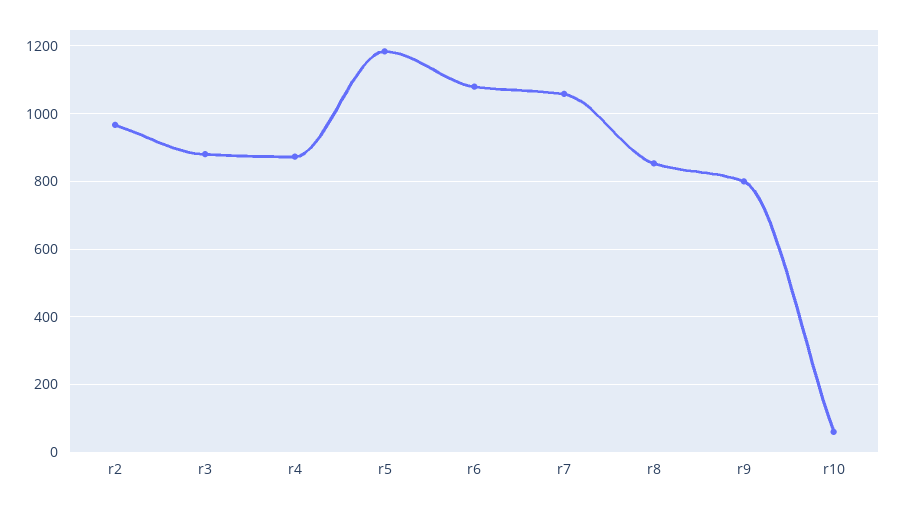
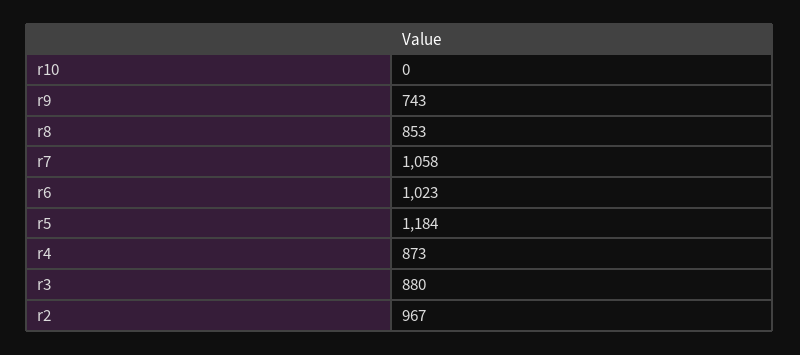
r6: 1080 -> 1023
r9: 800 -> 743
r10: 60 -> 0

